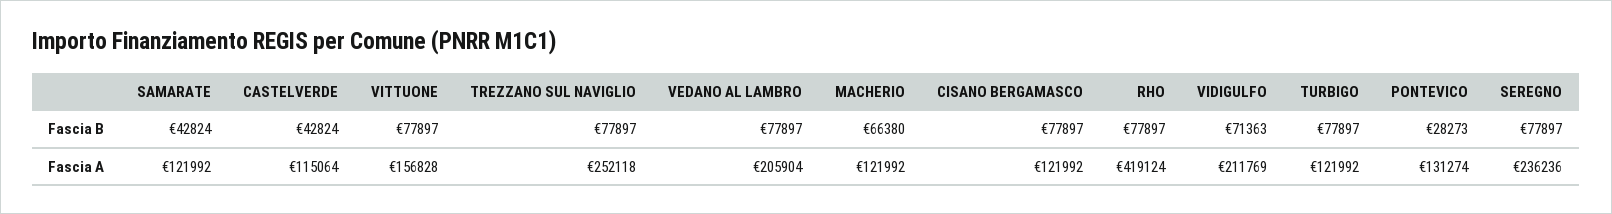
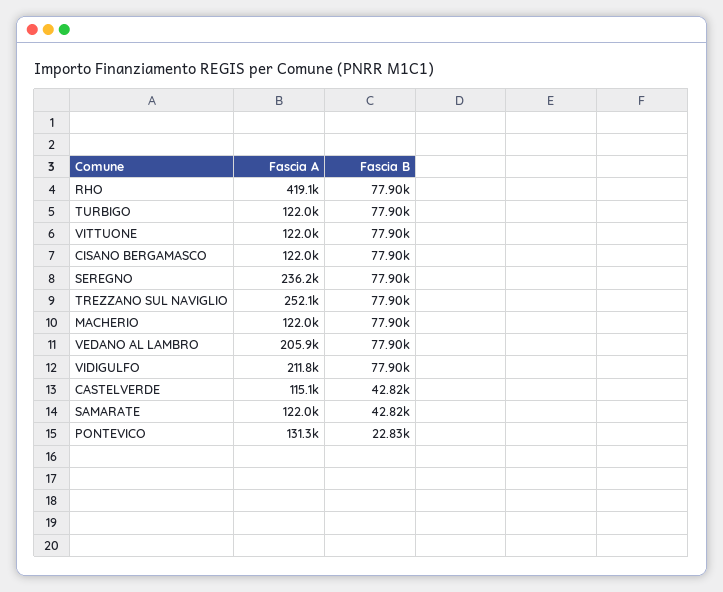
MACHERIO, Fascia B: 66380 -> 77900
VIDIGULFO, Fascia B: 71363 -> 77900
PONTEVICO, Fascia B: 28273 -> 22830
VITTUONE, Fascia A: 156828 -> 122000

